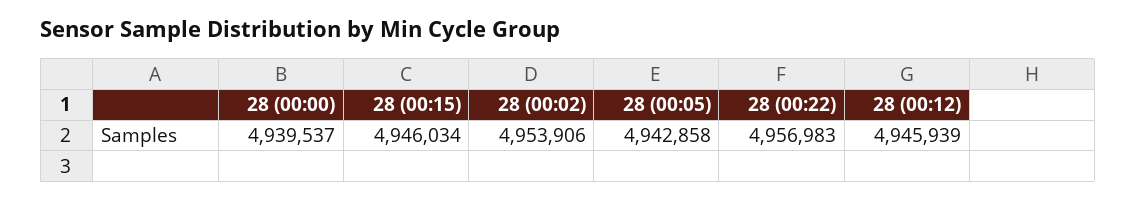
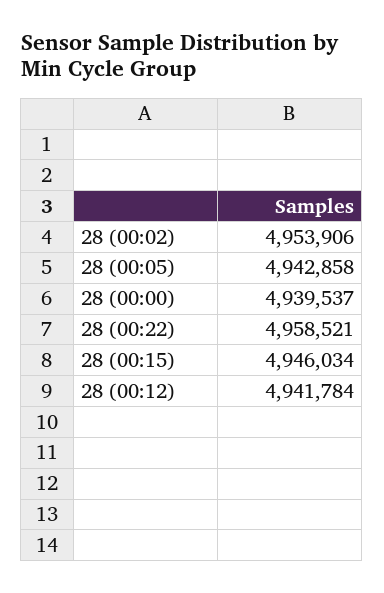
28 (00:22): 4956983 -> 4958521
28 (00:12): 4945939 -> 4941784

